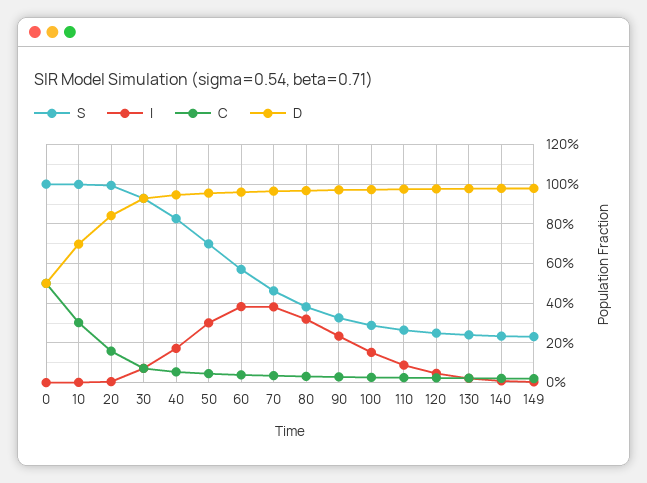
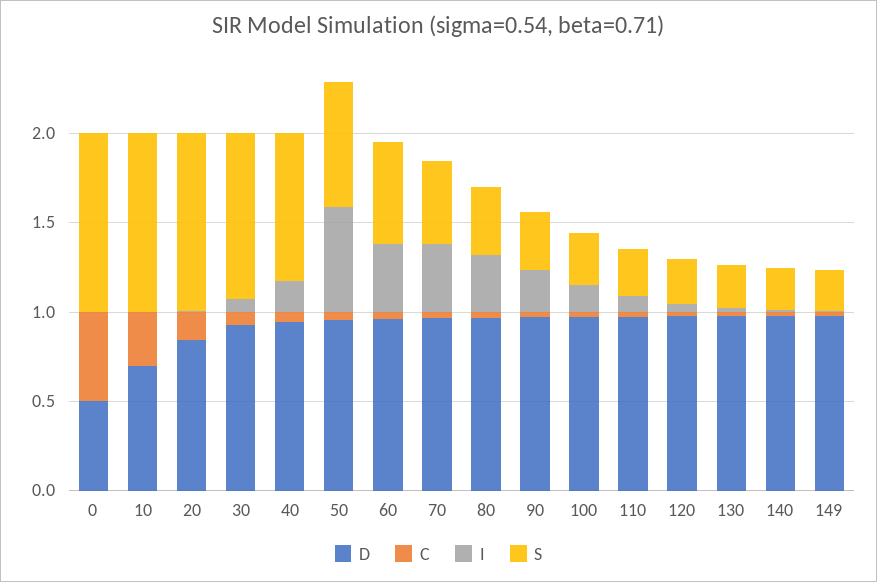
I, 50: 0.3 -> 0.6

